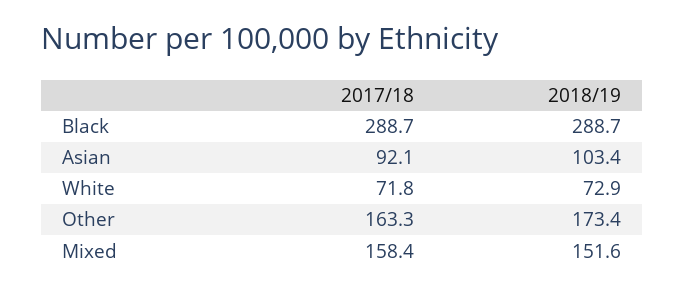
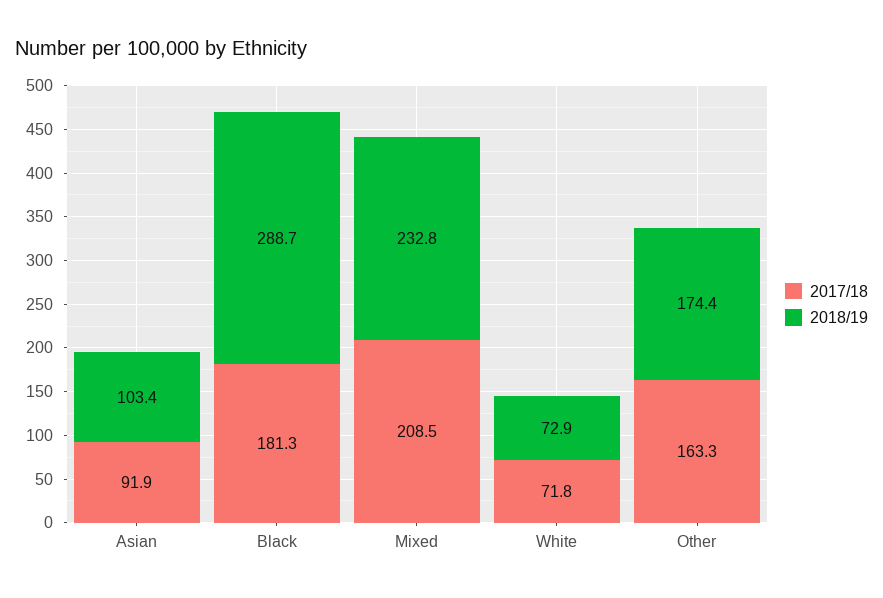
2017/18, Black: 288.7 -> 181.3
2017/18, Asian: 92.1 -> 91.9
2018/19, Other: 173.4 -> 174.4
2017/18, Mixed: 158.4 -> 208.5
2018/19, Mixed: 151.6 -> 232.8

